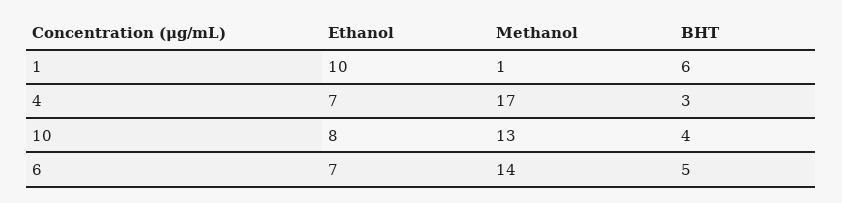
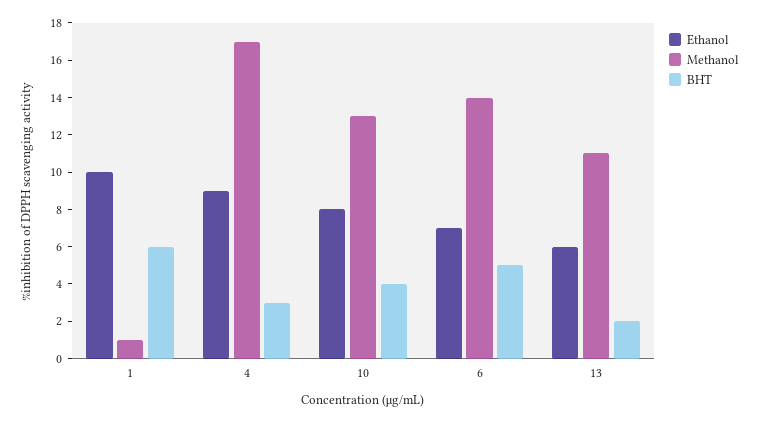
Ethanol, 4: 7 -> 9
Ethanol, 13: none -> 6
Methanol, 13: none -> 11
BHT, 13: none -> 2

